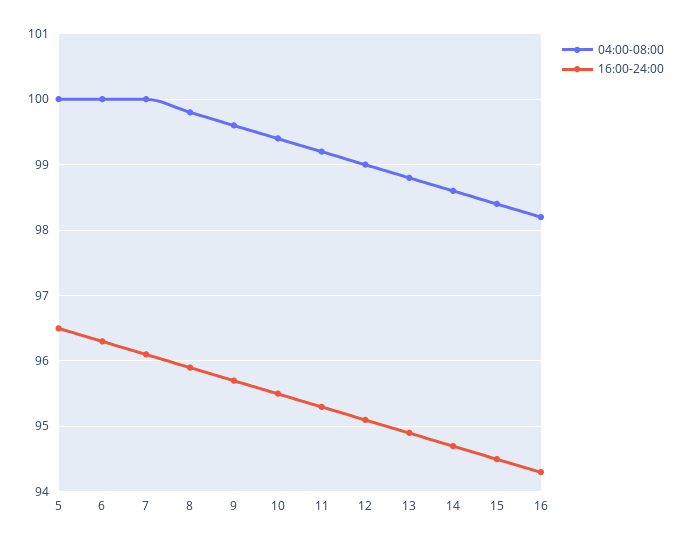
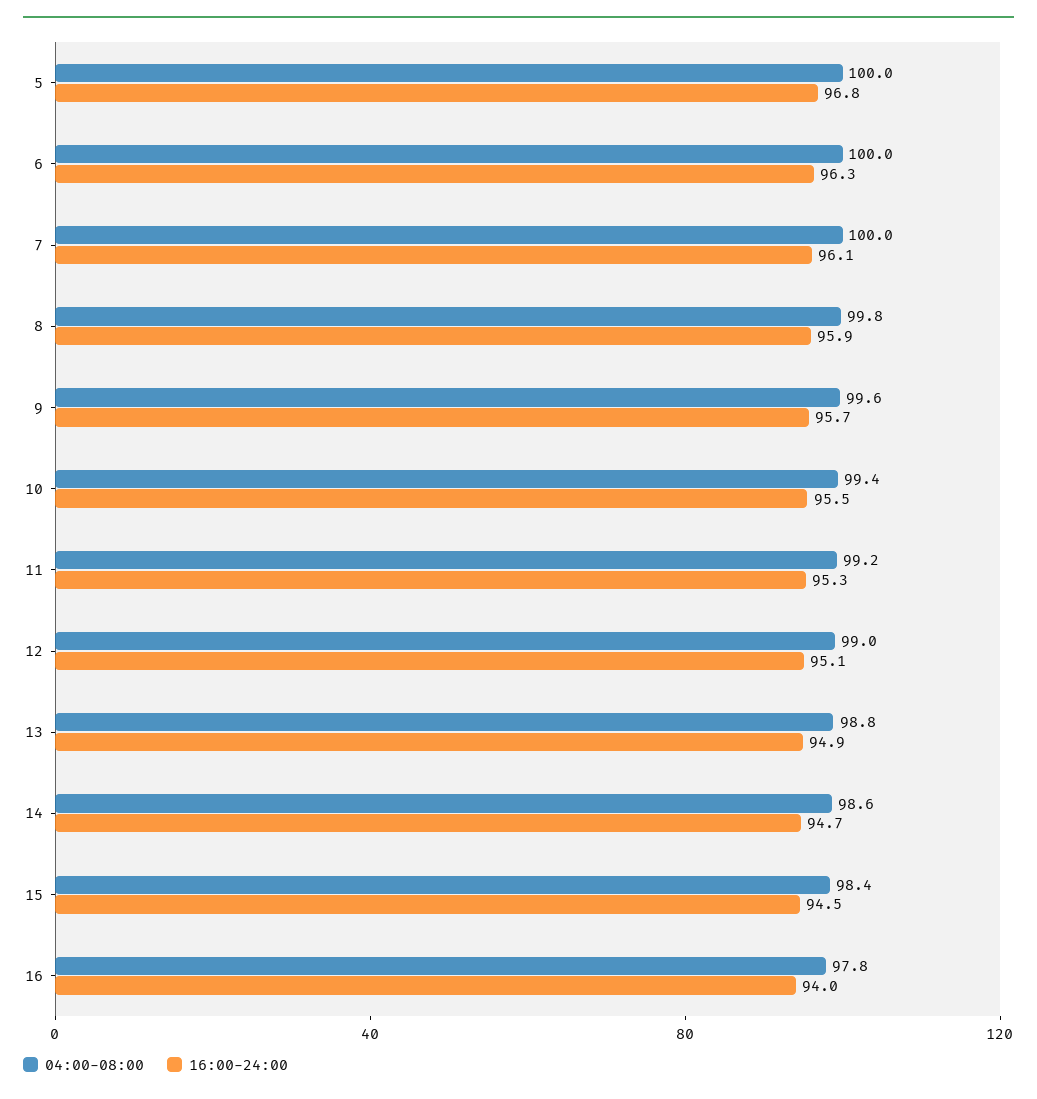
16:00-24:00, 5: 96.5 -> 96.8
04:00-08:00, 16: 98.2 -> 97.8
16:00-24:00, 16: 94.3 -> 94

